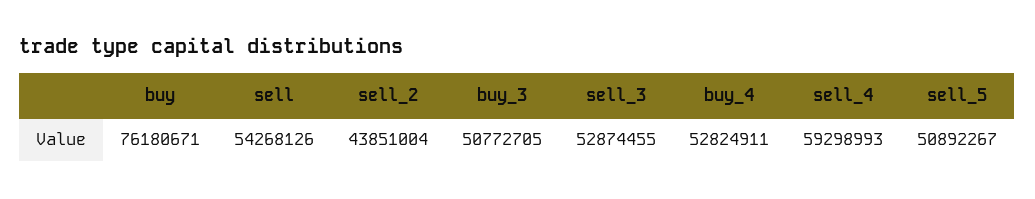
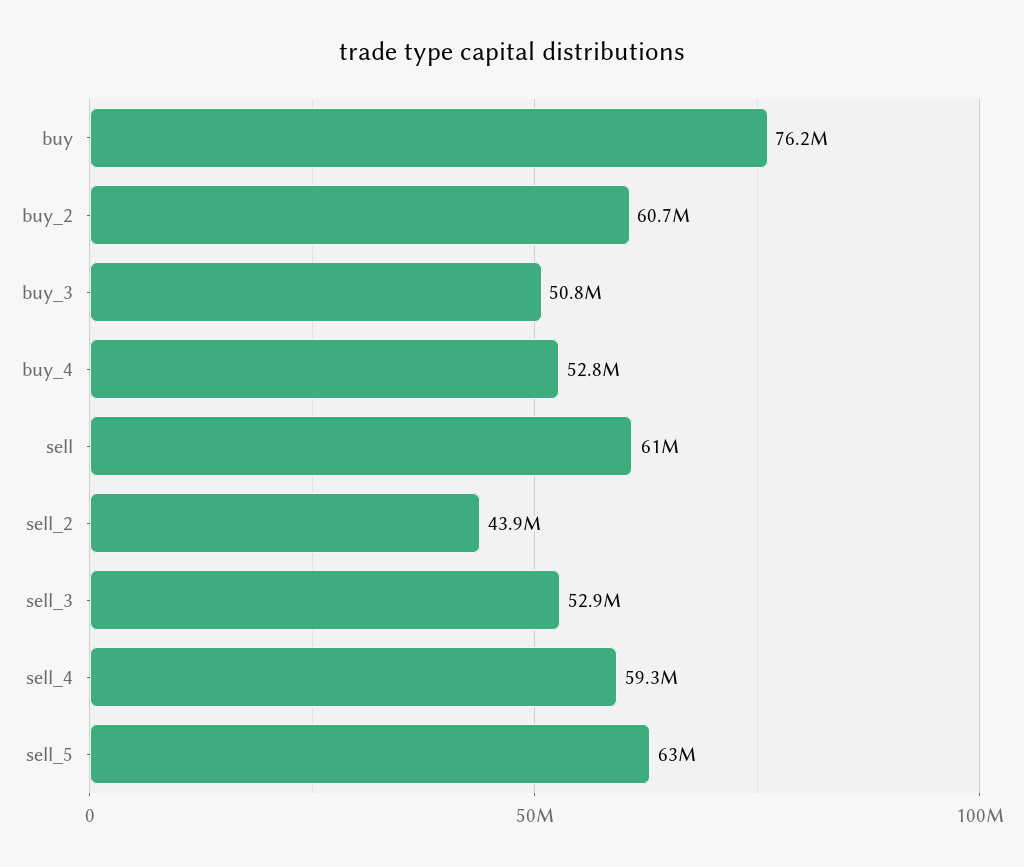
sell: 54268126 -> 61000000
sell_5: 50892267 -> 63000000
buy_2: none -> 60700000

